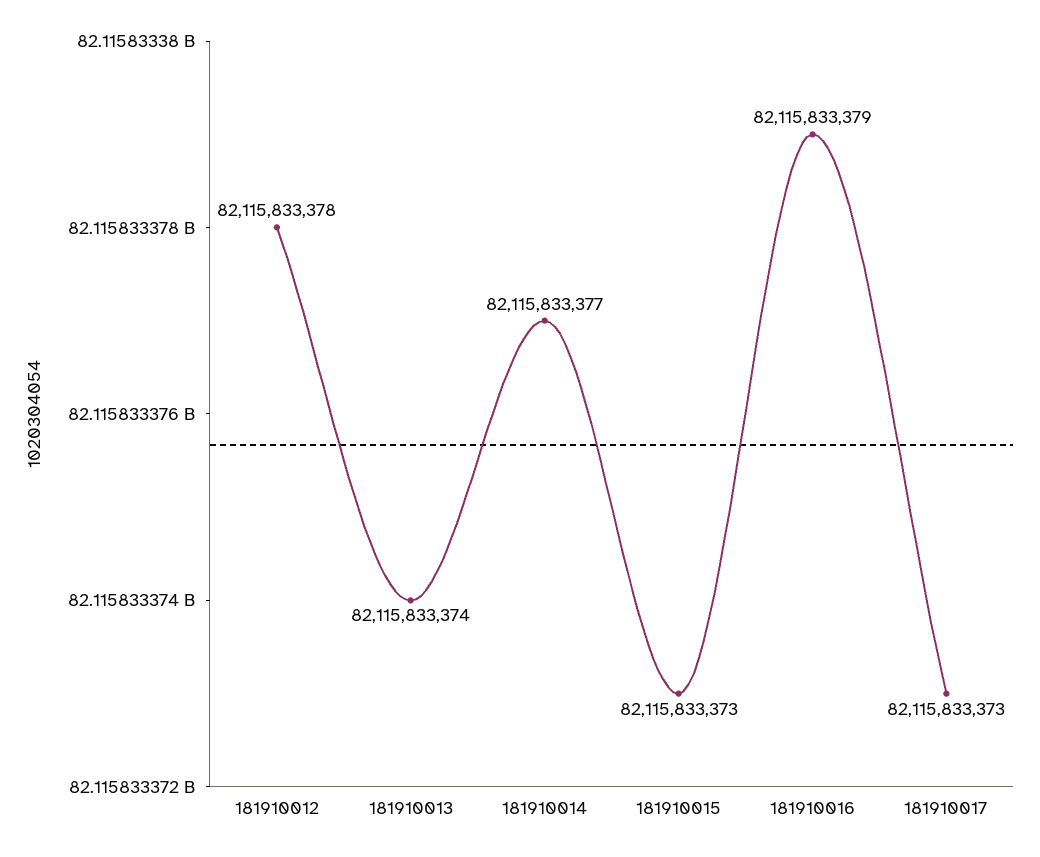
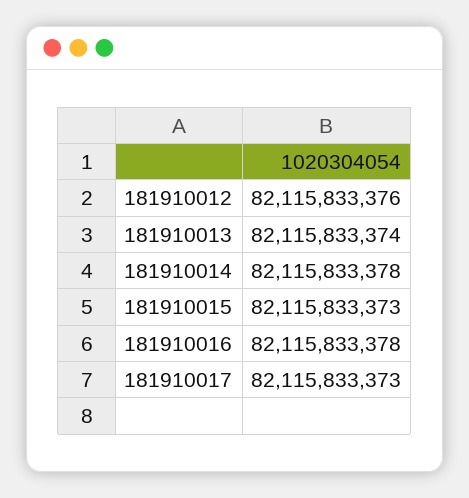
181910012: 82115833378 -> 82115833376
181910014: 82115833377 -> 82115833378
181910016: 82115833379 -> 82115833378

